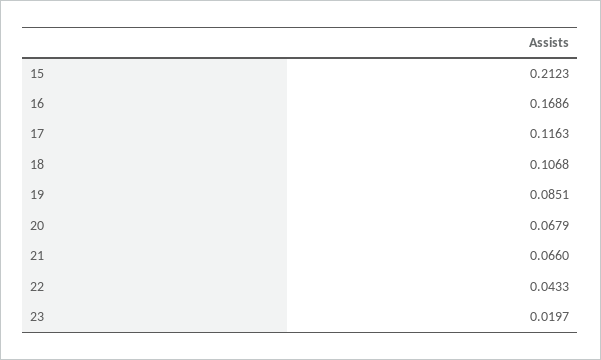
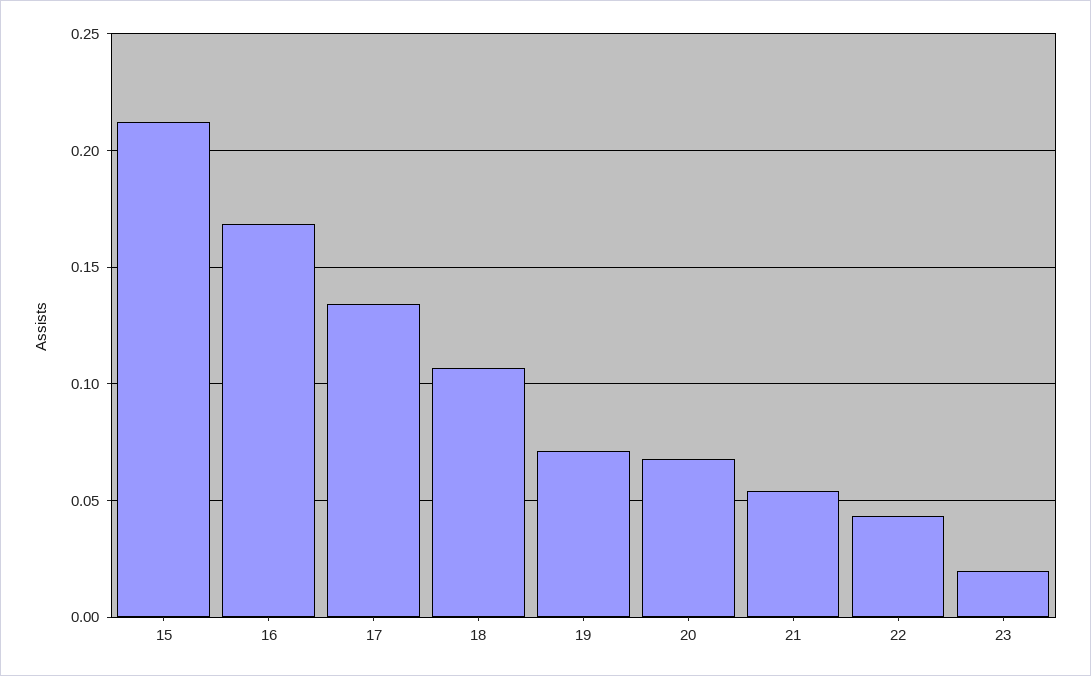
17: 0.1163 -> 0.135
19: 0.0851 -> 0.07
21: 0.066 -> 0.055

